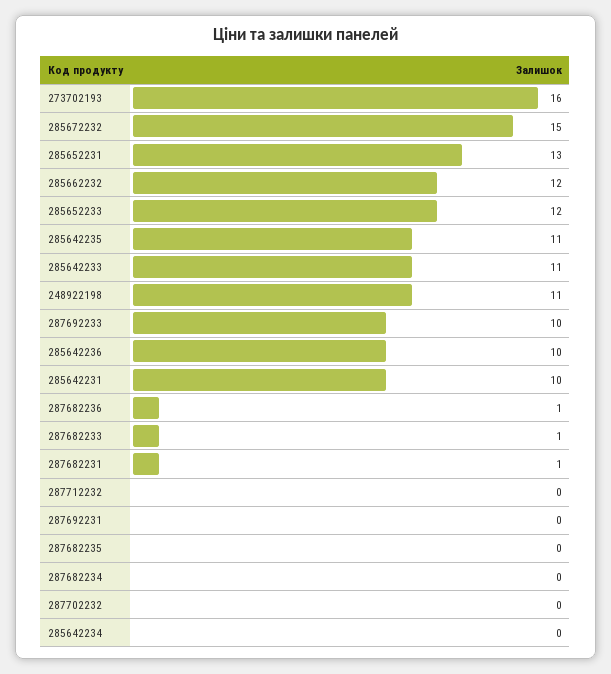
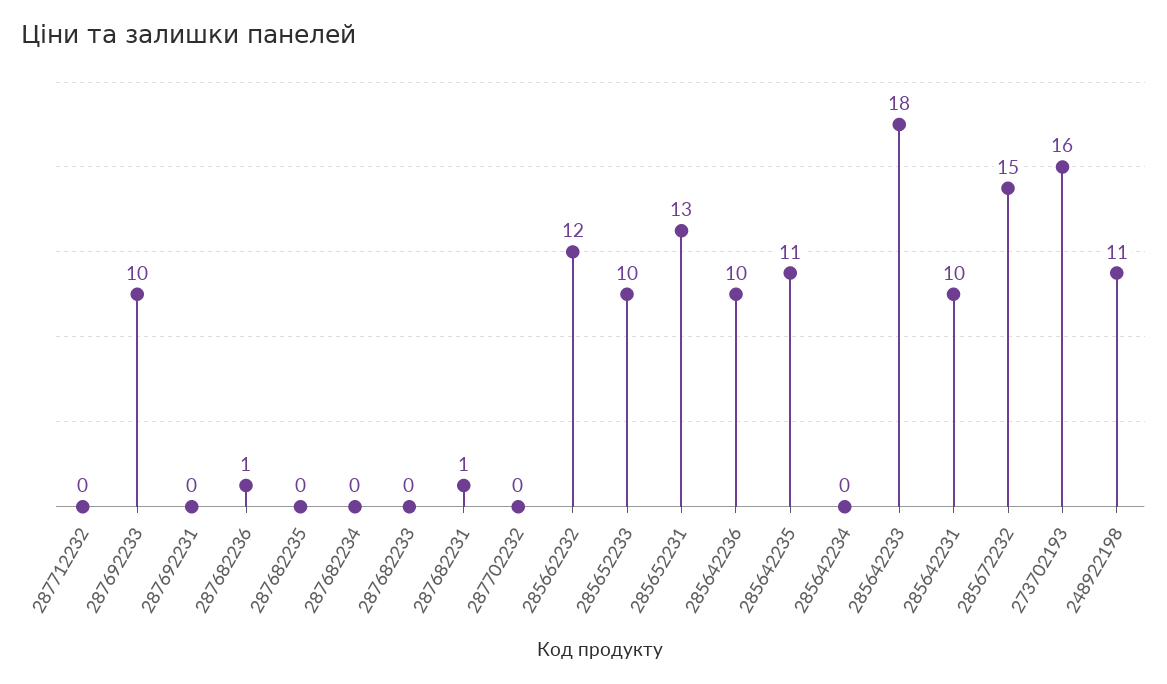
285652233: 12 -> 10
285642233: 11 -> 18
287682233: 1 -> 0

